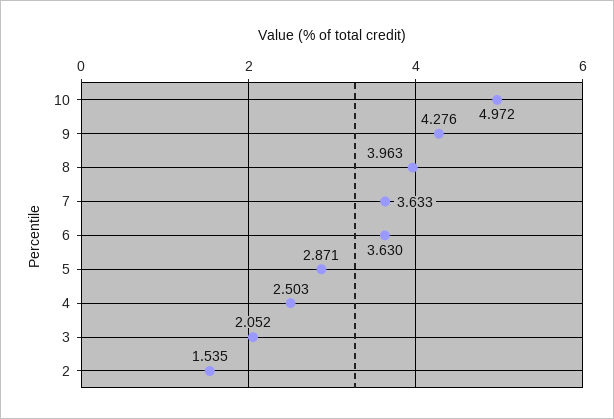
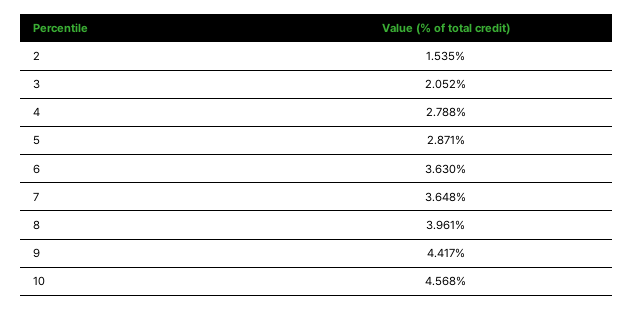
10: 4.972 -> 4.568
9: 4.276 -> 4.417
8: 3.963 -> 3.961
7: 3.633 -> 3.648
4: 2.503 -> 2.788

